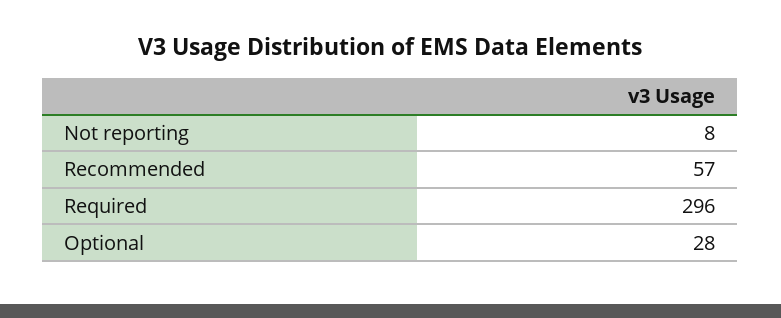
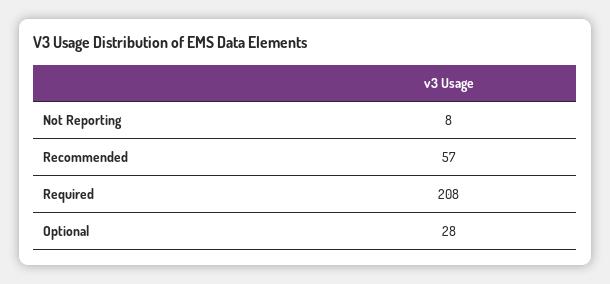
Required: 296 -> 208

